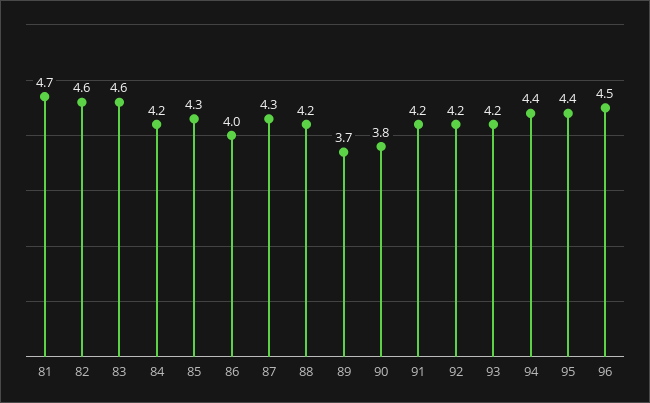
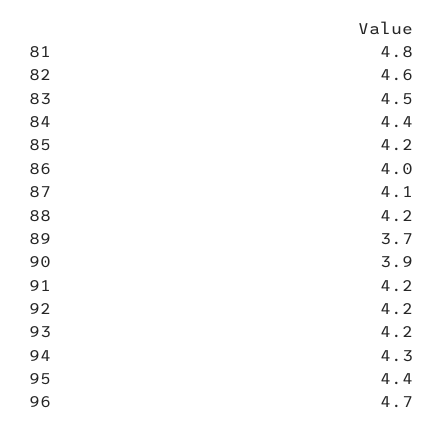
81: 4.7 -> 4.8
83: 4.6 -> 4.5
84: 4.2 -> 4.4
85: 4.3 -> 4.2
87: 4.3 -> 4.1
90: 3.8 -> 3.9
94: 4.4 -> 4.3
96: 4.5 -> 4.7

